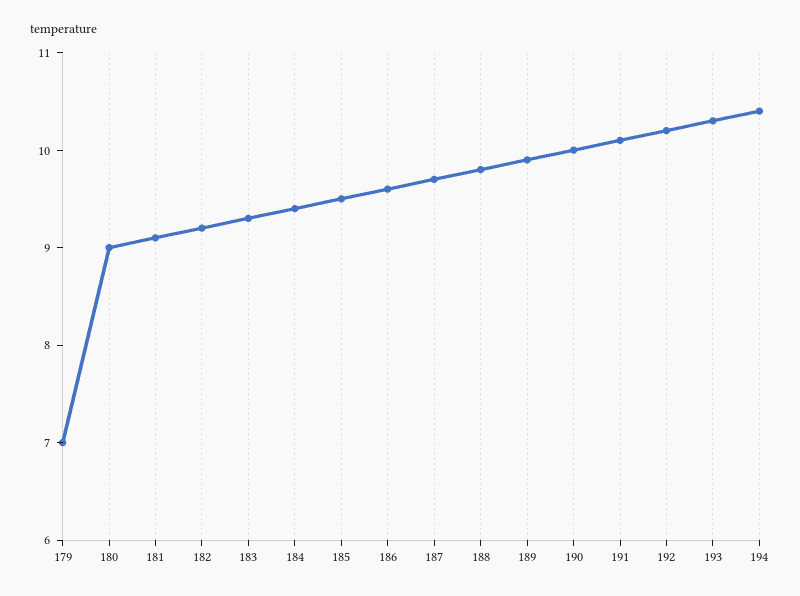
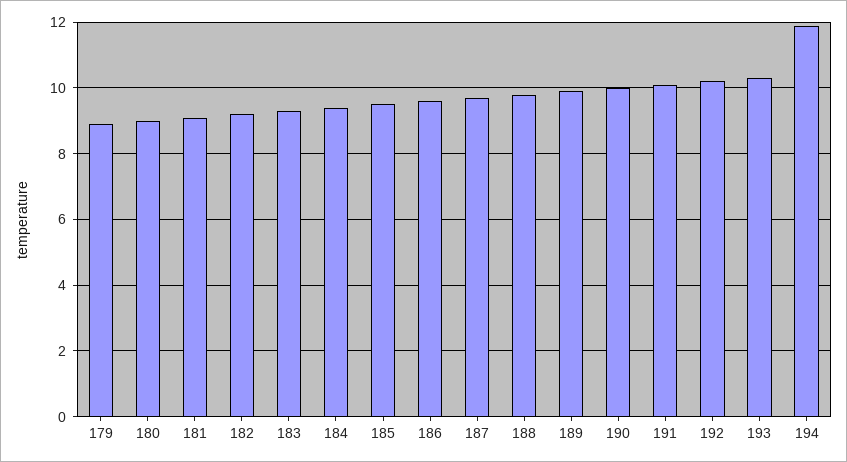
179: 7 -> 9
194: 10.4 -> 12

